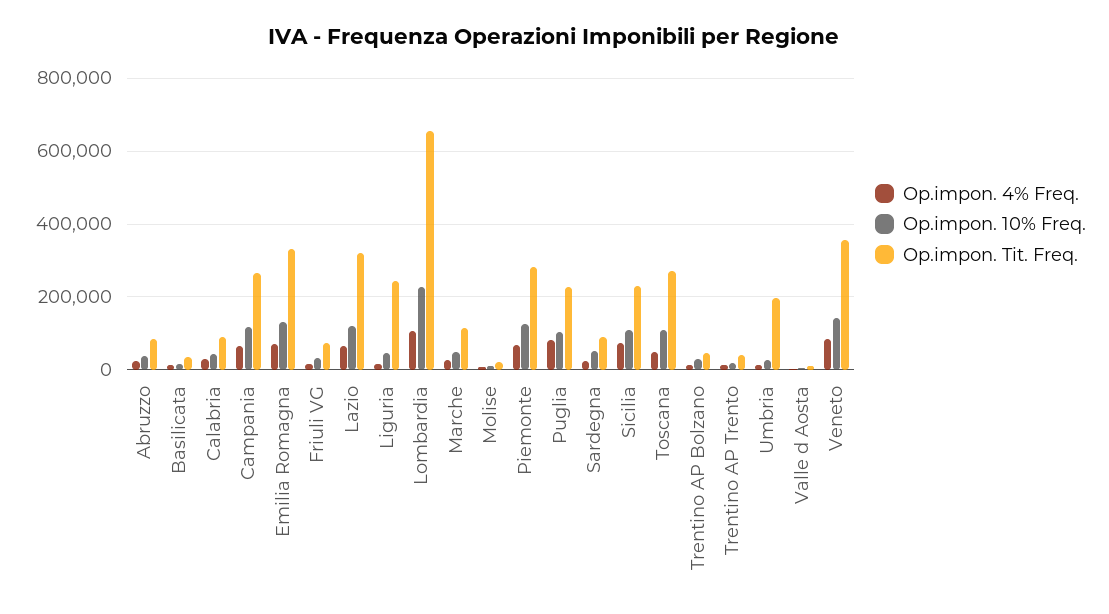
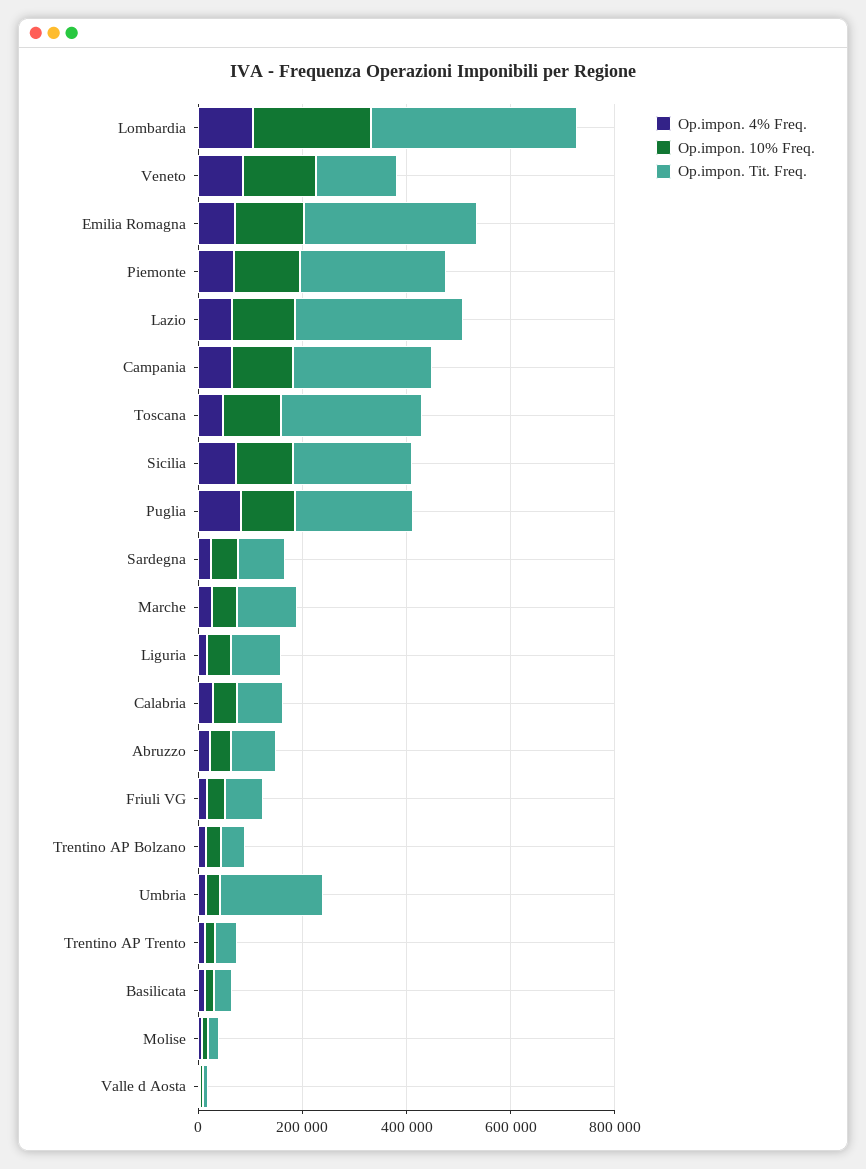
Op.impon. Tit. Freq., Liguria: 240000 -> 100000
Op.impon. Tit. Freq., Lombardia: 660000 -> 400000
Op.impon. Tit. Freq., Veneto: 360000 -> 150000

